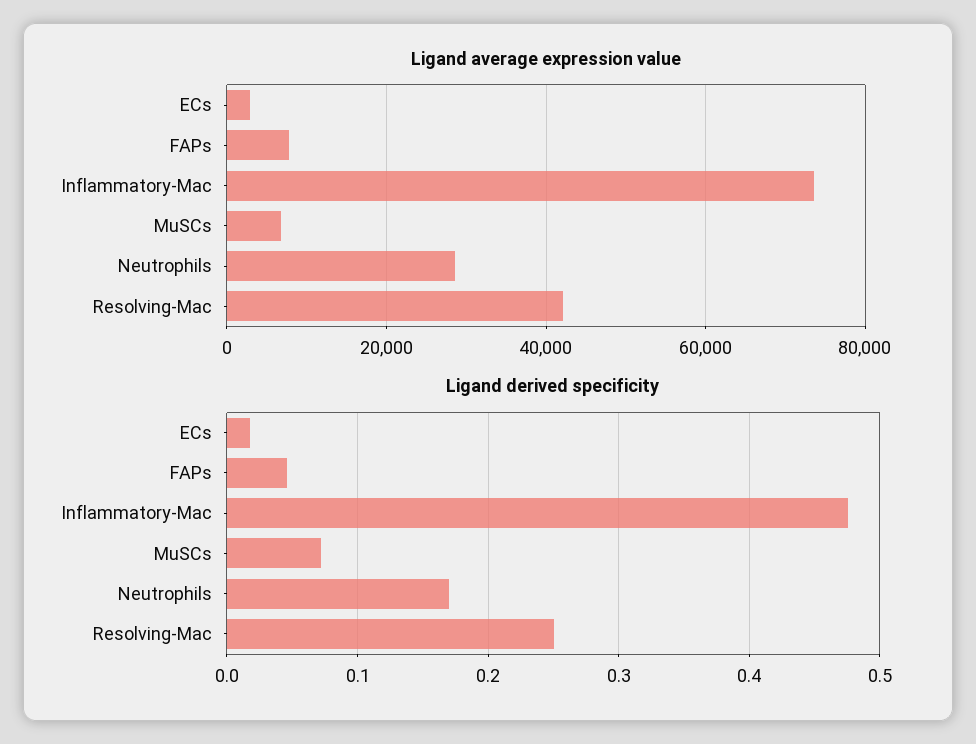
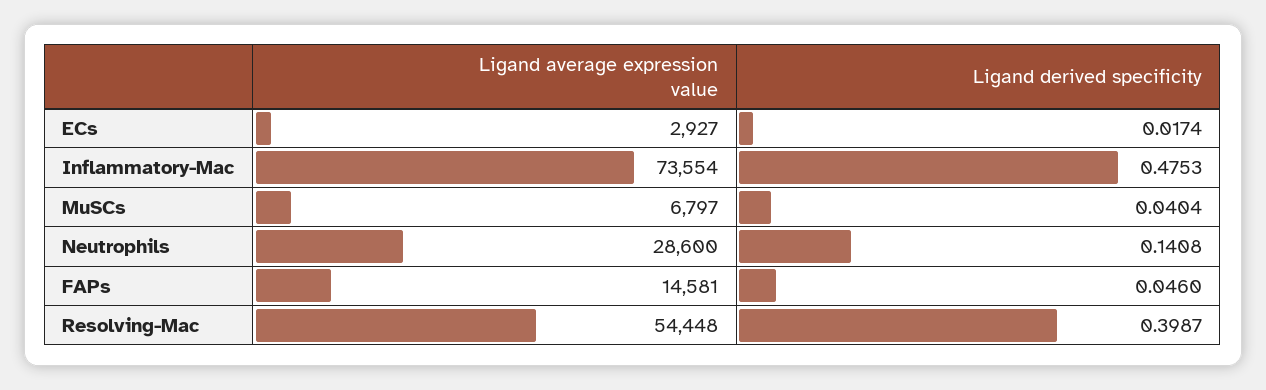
Ligand average expression value, FAPs: 8000 -> 14581
Ligand average expression value, Resolving-Mac: 42000 -> 54448
Ligand derived specificity, MuSCs: 0.07 -> 0.0404
Ligand derived specificity, Neutrophils: 0.17 -> 0.1408
Ligand derived specificity, Resolving-Mac: 0.25 -> 0.3987

